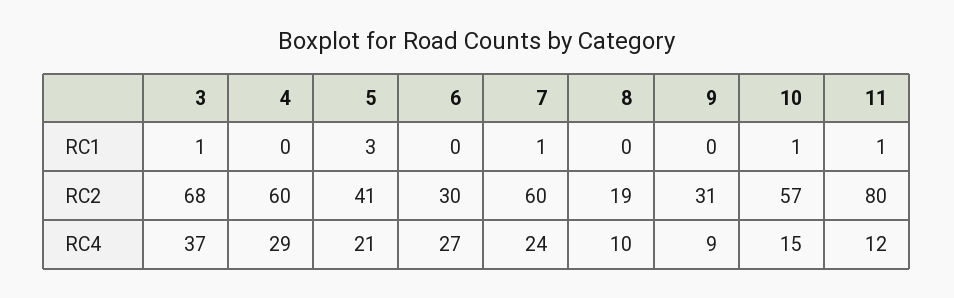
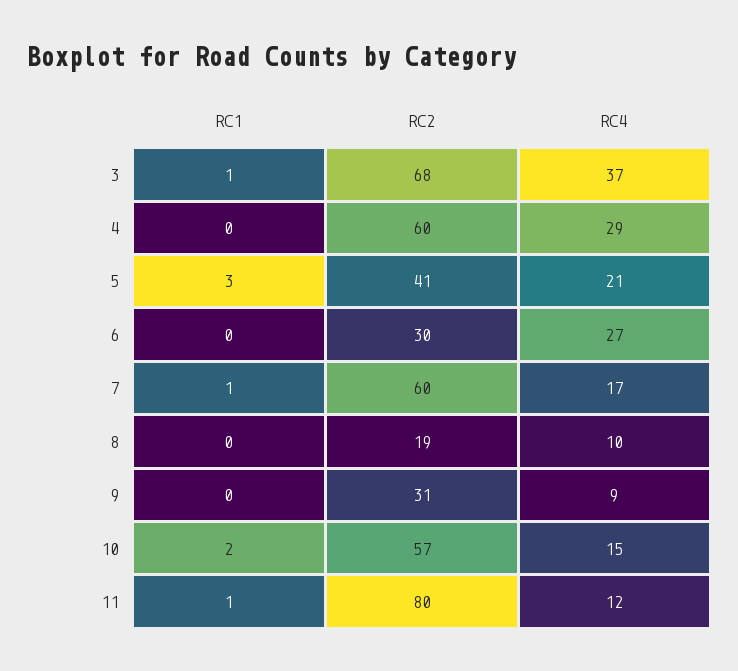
10, RC1: 1 -> 2
7, RC4: 24 -> 17

